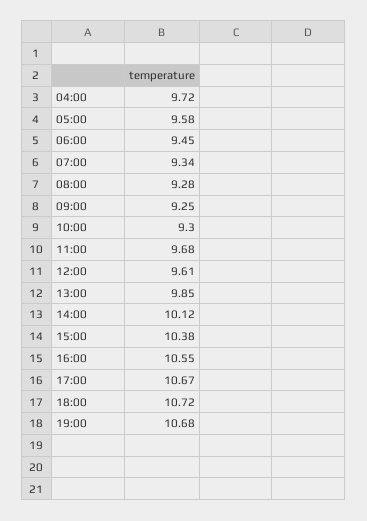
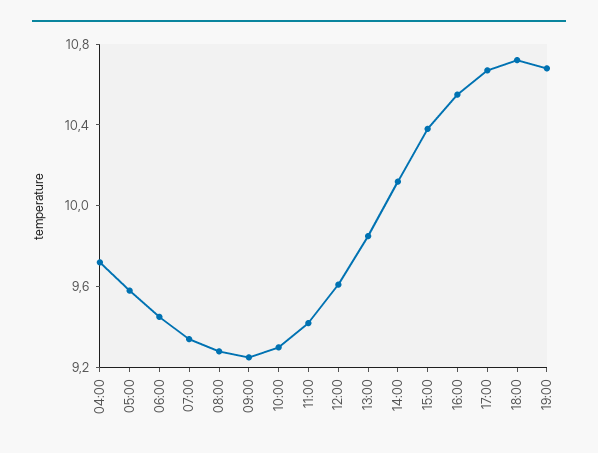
11:00: 9.68 -> 9.4

